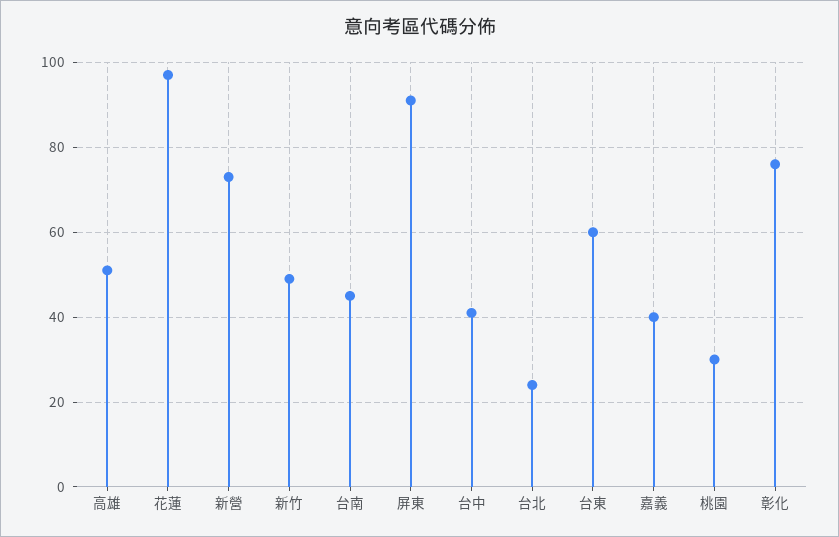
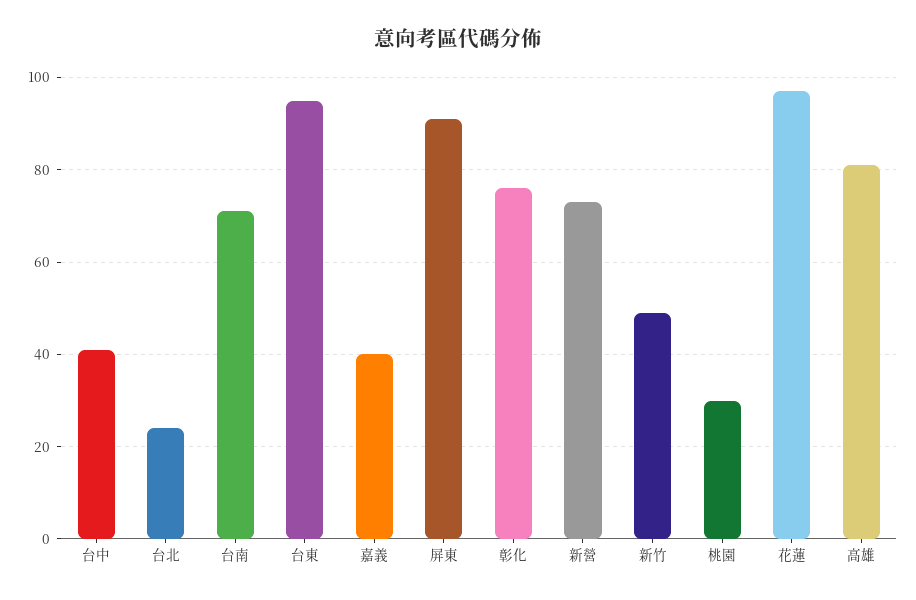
高雄: 50 -> 80
台南: 45 -> 70
台東: 60 -> 95

